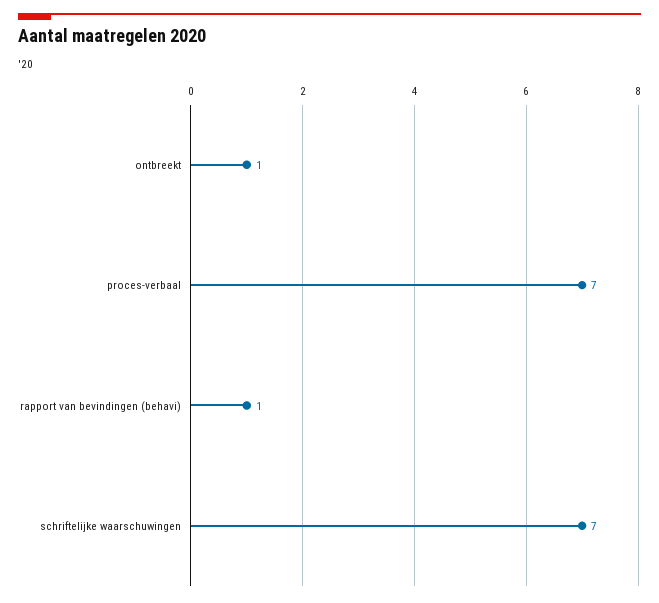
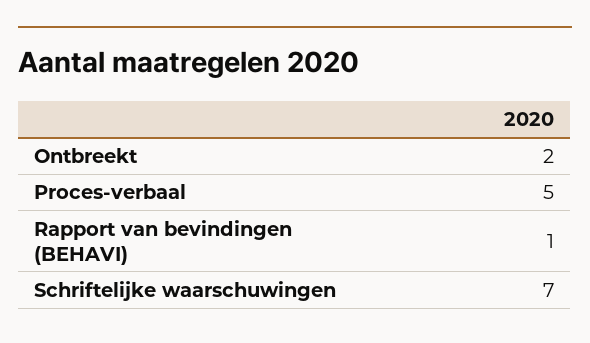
ontbreekt: 1 -> 2
proces-verbaal: 7 -> 5

